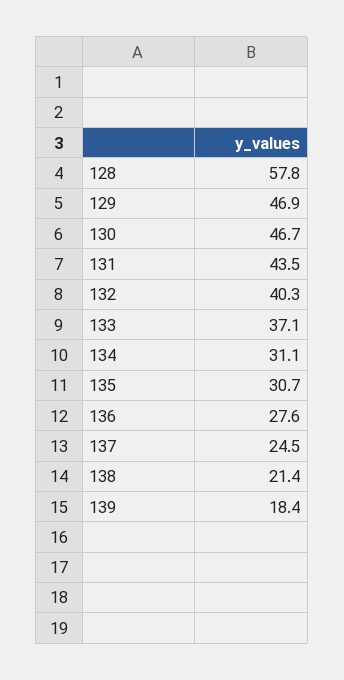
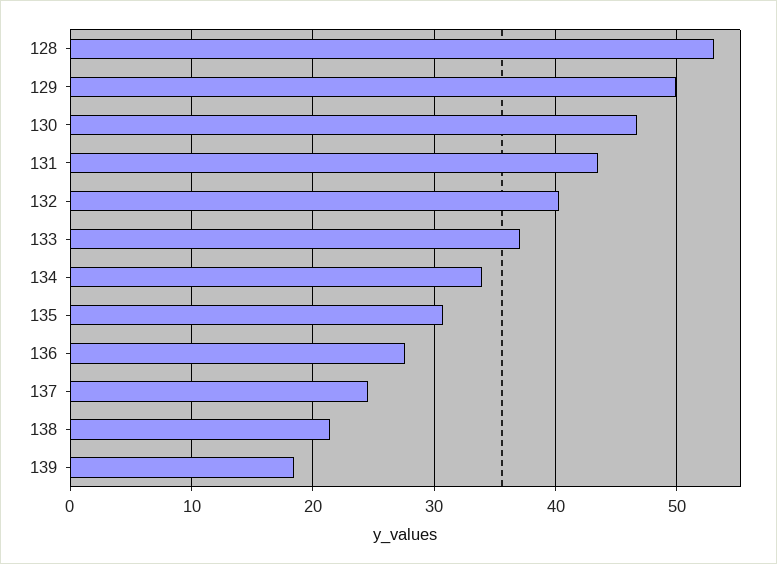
128: 57.8 -> 53
129: 46.9 -> 50
134: 31.1 -> 34

